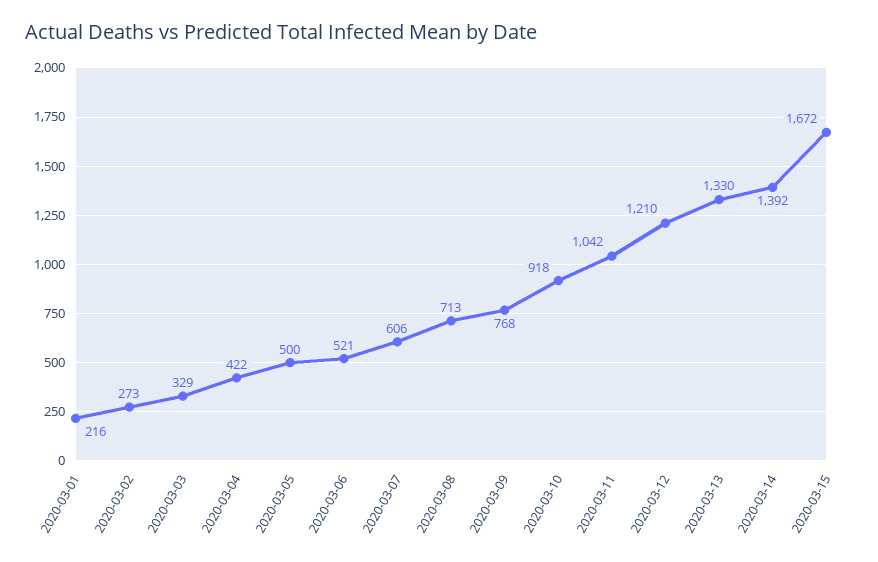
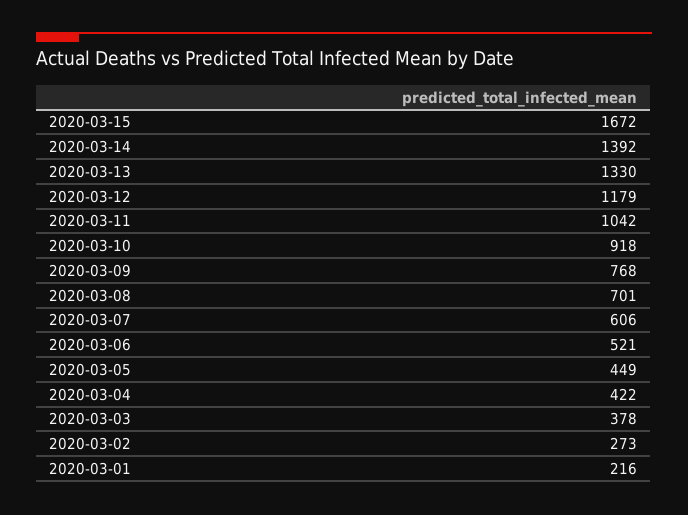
2020-03-03: 329 -> 378
2020-03-05: 500 -> 449
2020-03-08: 713 -> 701
2020-03-12: 1210 -> 1179

